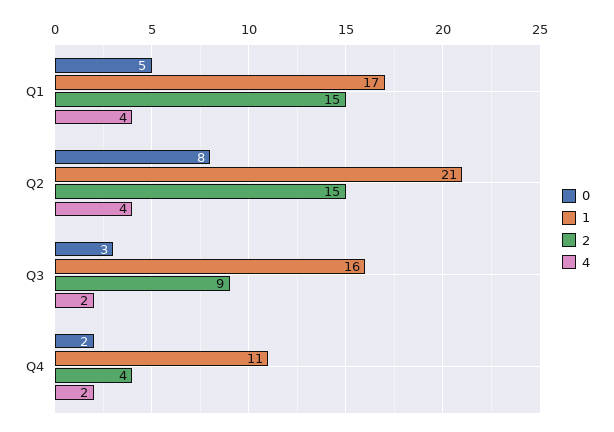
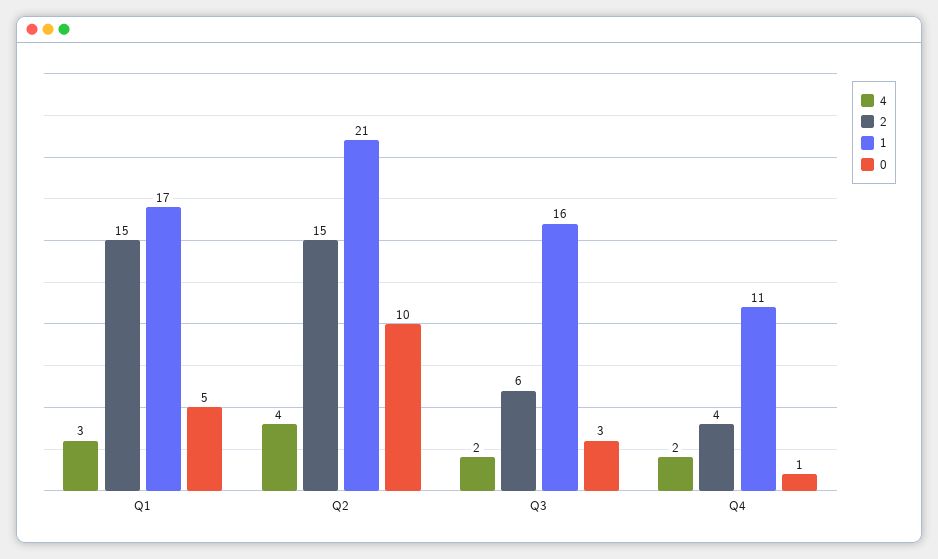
4, Q1: 4 -> 3
0, Q2: 8 -> 10
2, Q3: 9 -> 6
0, Q4: 2 -> 1

